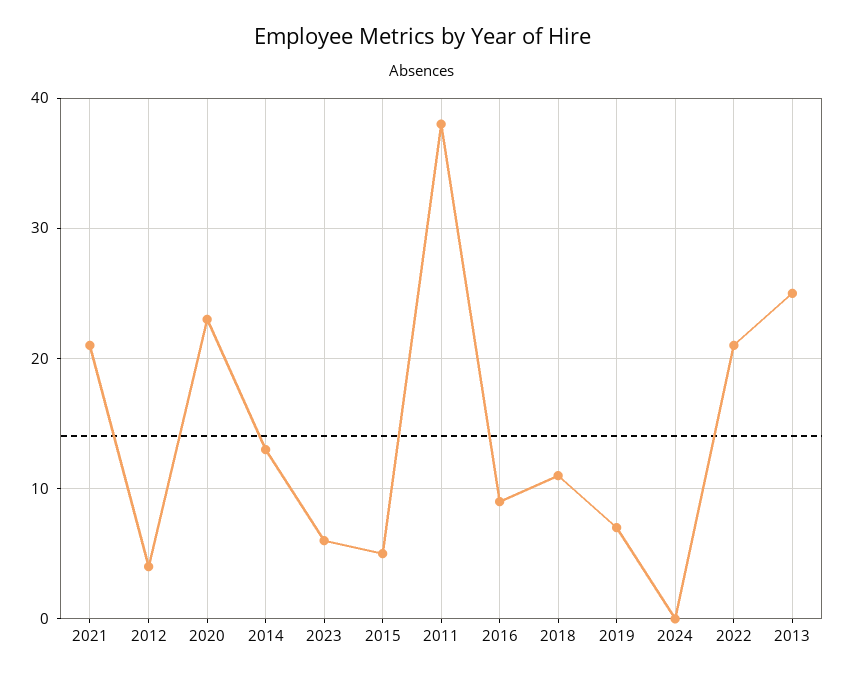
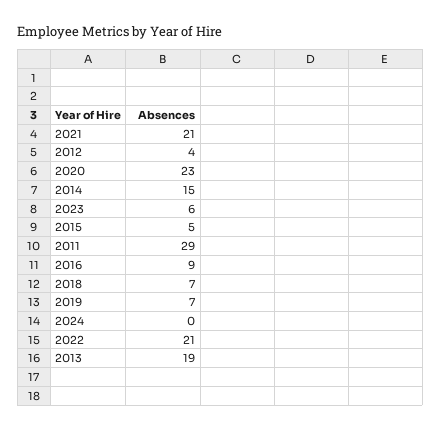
2014: 13 -> 15
2011: 38 -> 29
2018: 11 -> 7
2013: 25 -> 19

